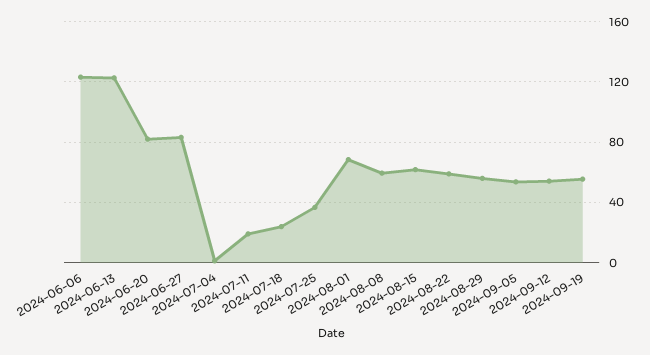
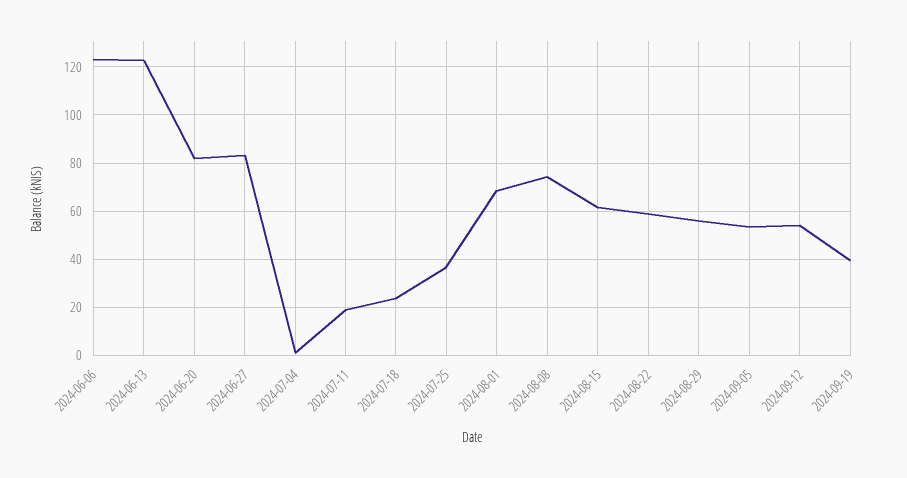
2024-08-08: 60 -> 75
2024-09-19: 55 -> 40

